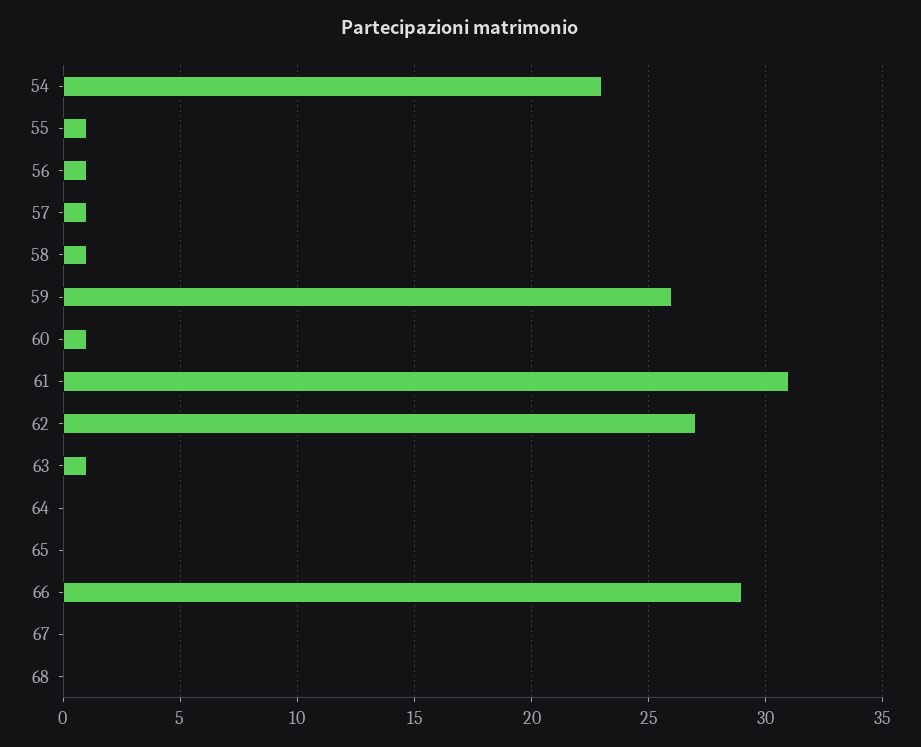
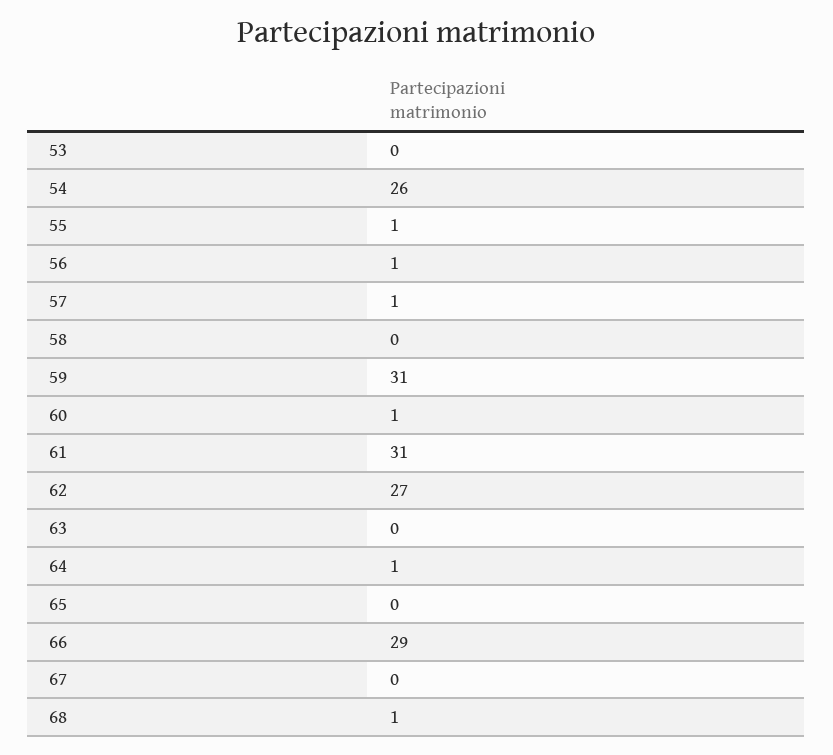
54: 23 -> 26
58: 1 -> 0
59: 26 -> 31
63: 1 -> 0
64: 0 -> 1
68: 0 -> 1
53: none -> 0

